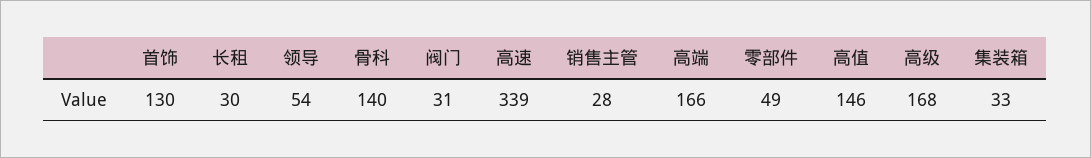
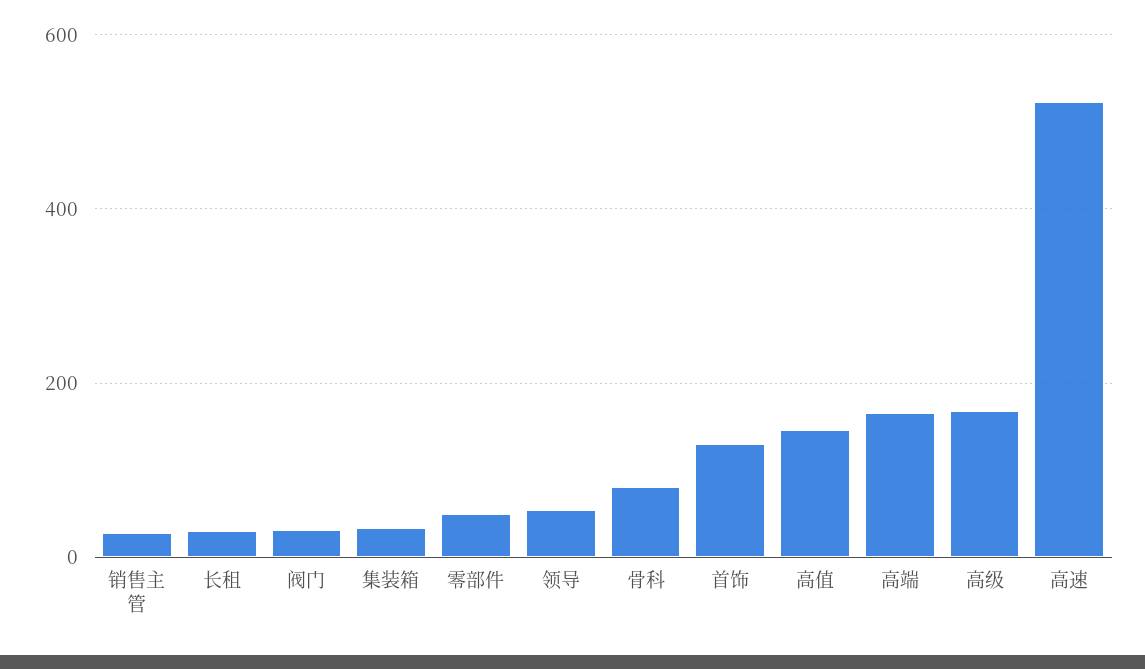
骨科: 140 -> 80
高速: 339 -> 520

